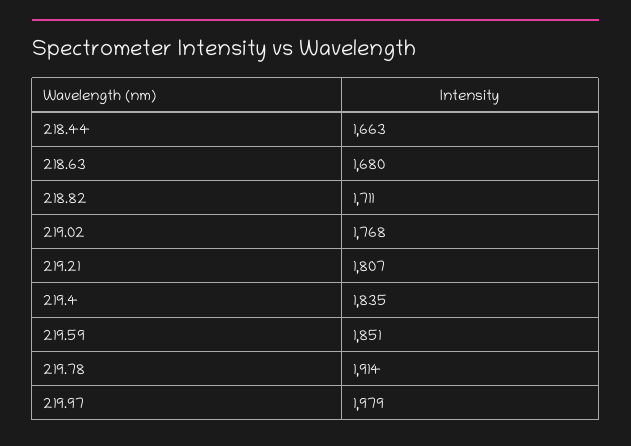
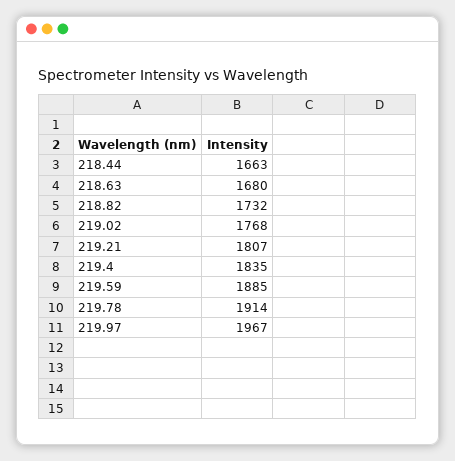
218.82: 1711 -> 1732
219.59: 1851 -> 1885
219.97: 1979 -> 1967

